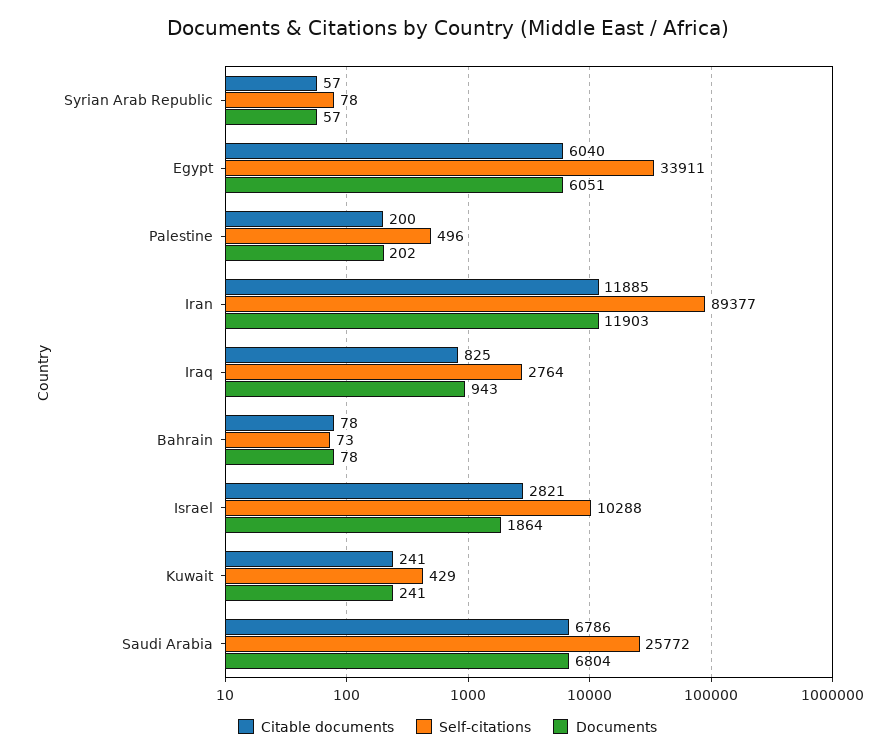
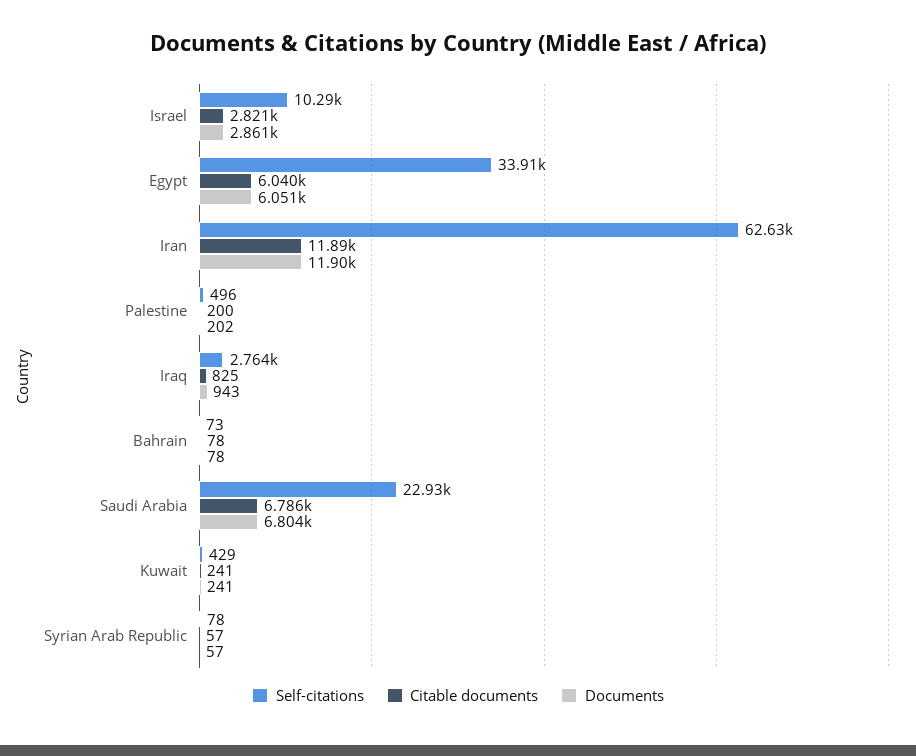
Self-citations, Iran: 89377 -> 62630
Documents, Israel: 1864 -> 2861
Self-citations, Saudi Arabia: 25772 -> 22930

